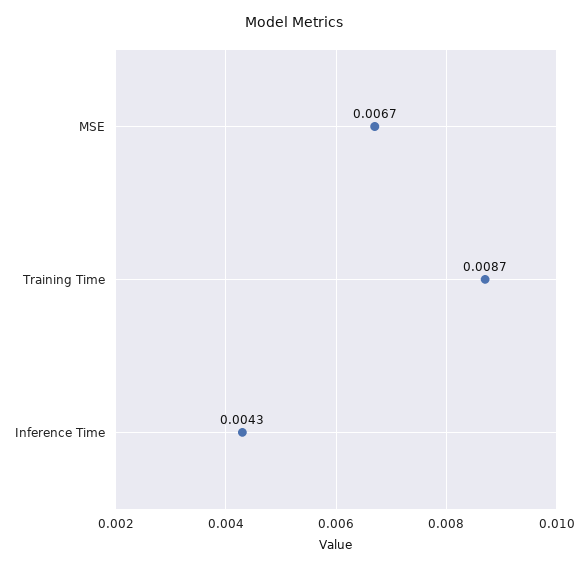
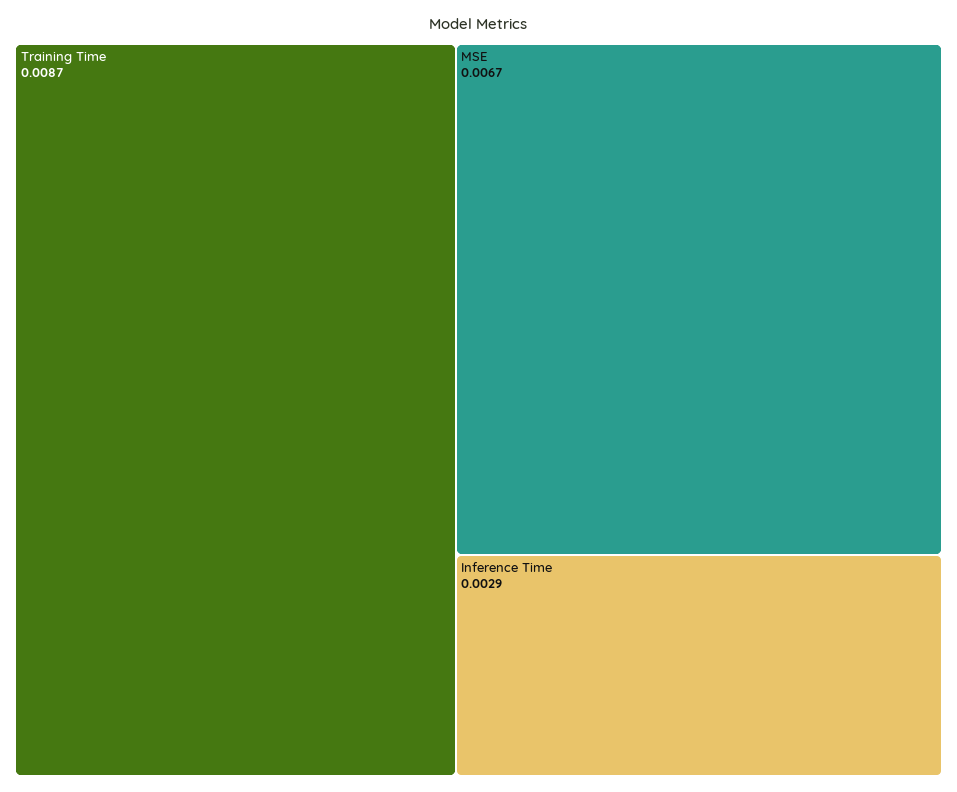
Inference Time: 0.0043 -> 0.0029

